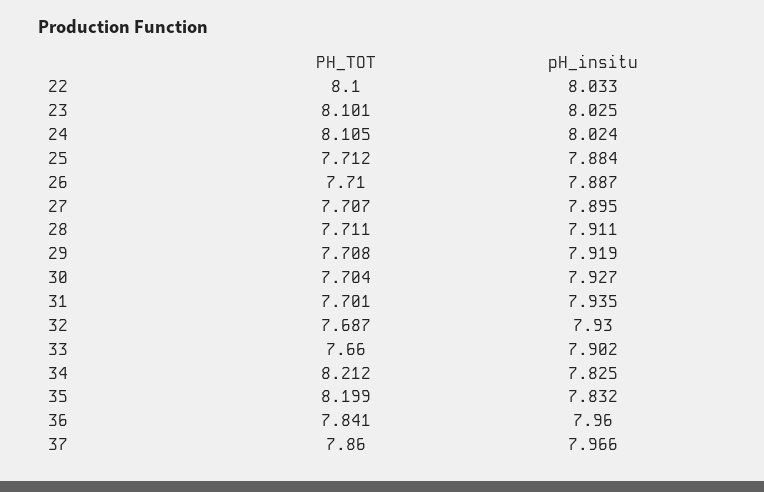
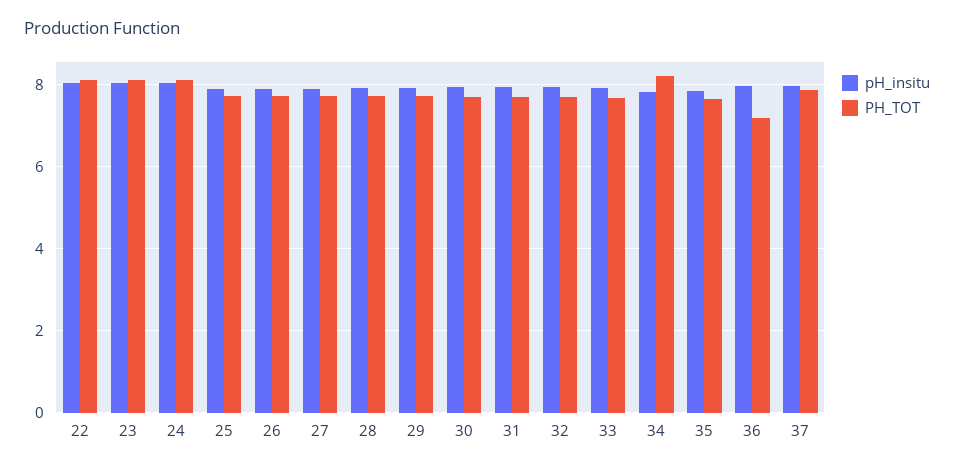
PH_TOT, 35: 8.199 -> 7.6
PH_TOT, 36: 7.841 -> 7.2

